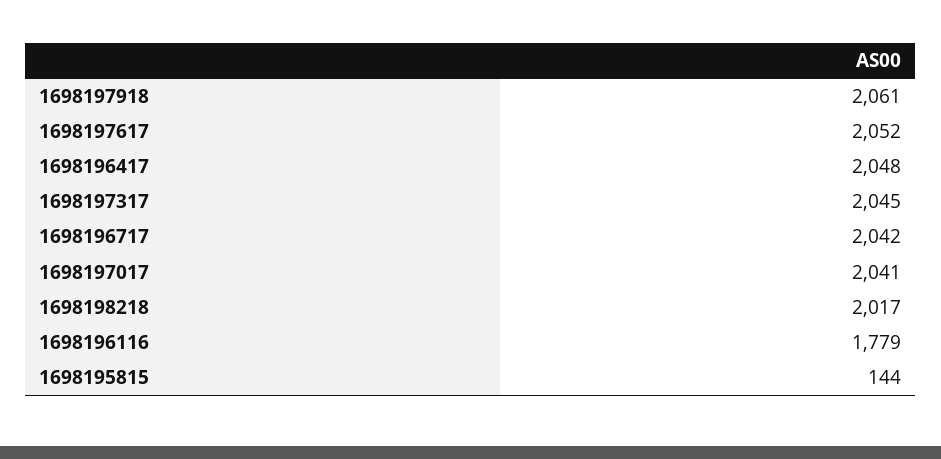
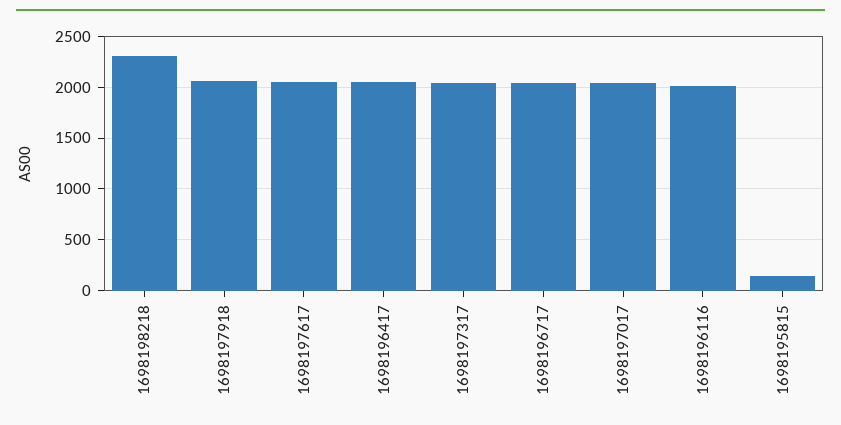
1698198218: 2017 -> 2300
1698196116: 1779 -> 2000

